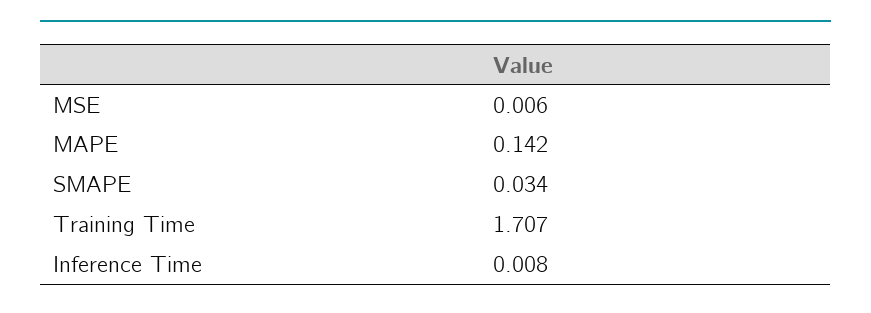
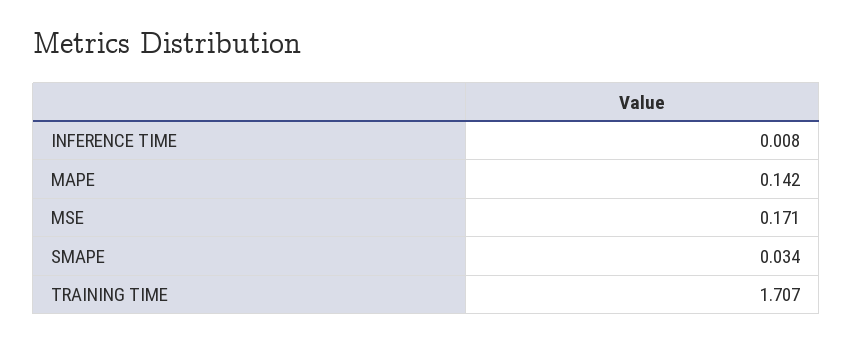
MSE: 0.006 -> 0.171

